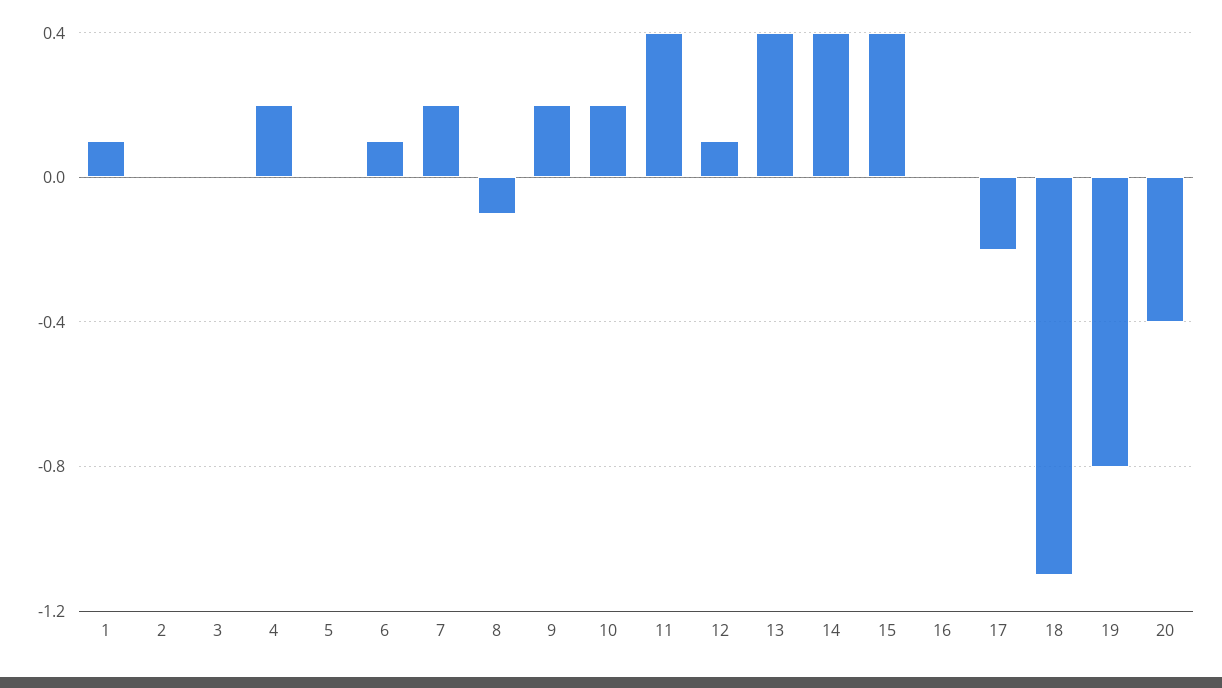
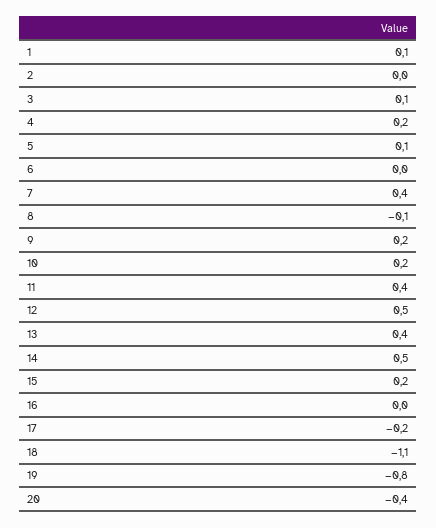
3: 0 -> 0.1
5: 0 -> 0.1
6: 0.1 -> 0
7: 0.2 -> 0.4
12: 0.1 -> 0.5
14: 0.4 -> 0.5
15: 0.4 -> 0.2

